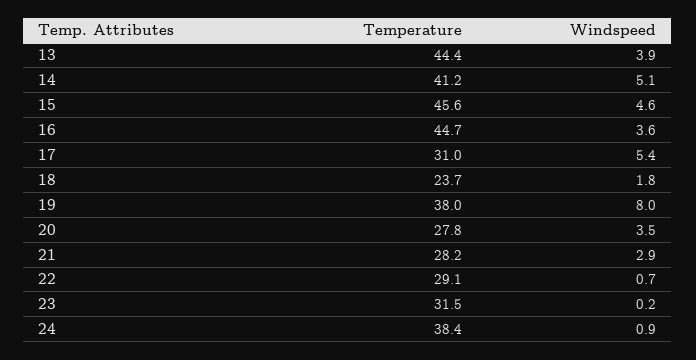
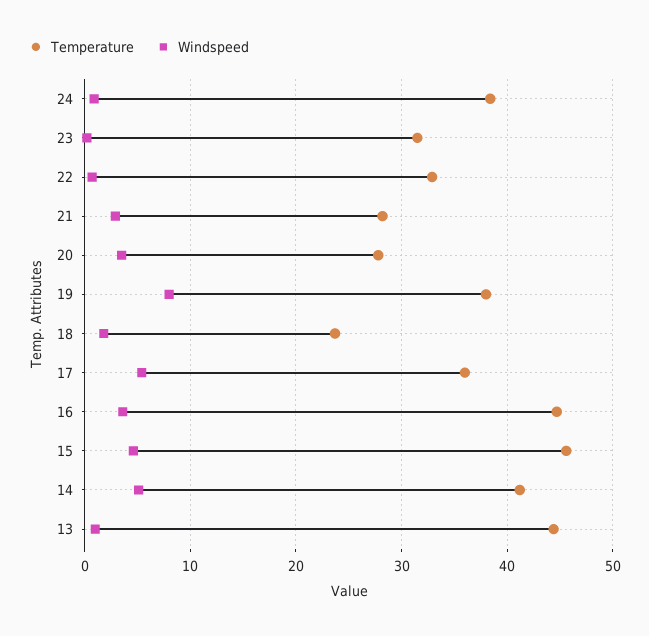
Windspeed, 13: 3.9 -> 1
Temperature, 17: 31 -> 36
Temperature, 22: 29.1 -> 33

